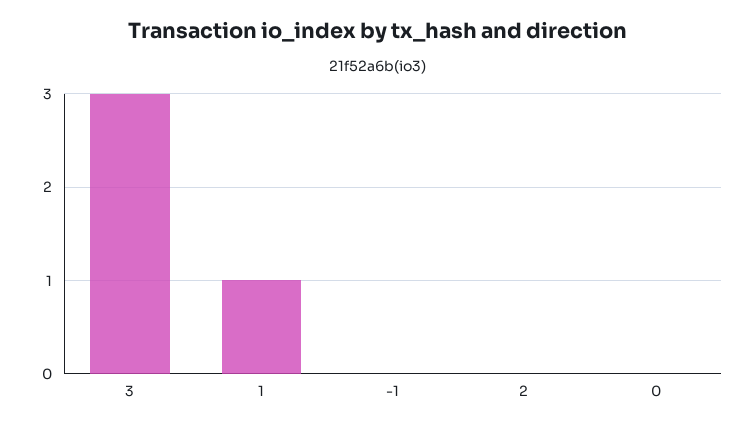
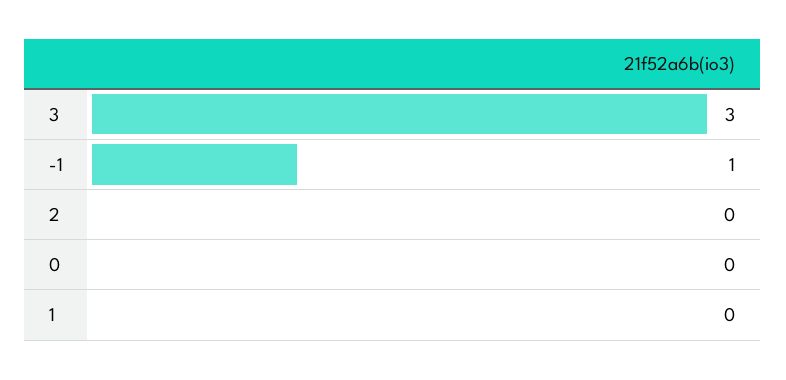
1: 1 -> 0
-1: 0 -> 1

